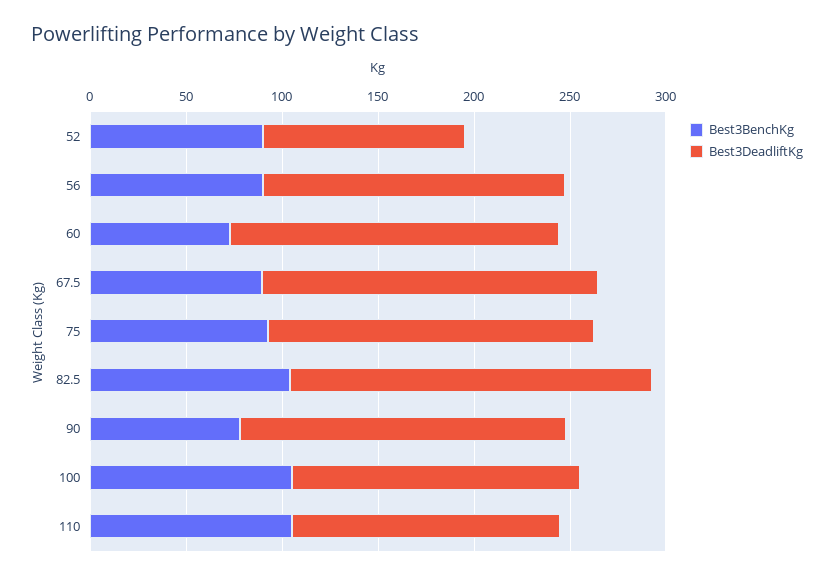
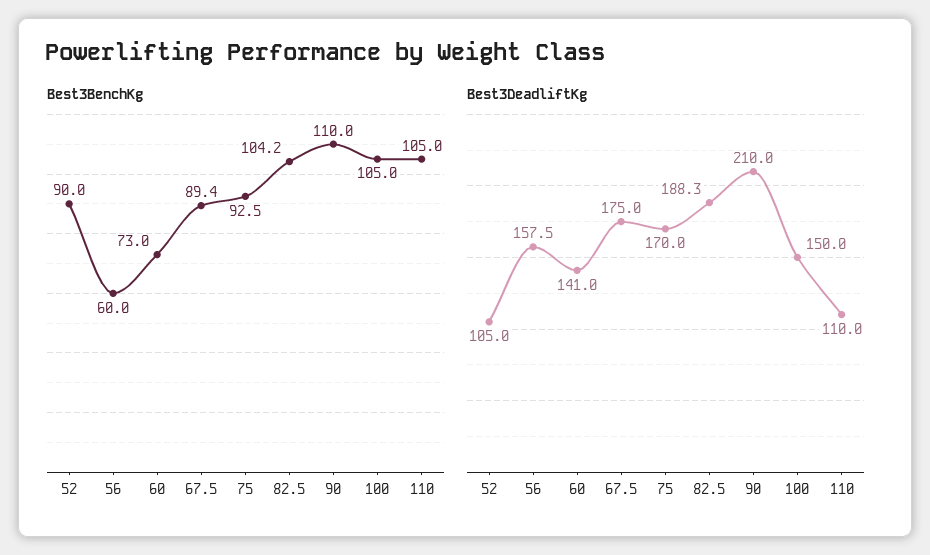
Best3BenchKg, 56: 90 -> 60
Best3DeadliftKg, 60: 170 -> 141
Best3BenchKg, 90: 80 -> 110
Best3DeadliftKg, 90: 170 -> 210
Best3DeadliftKg, 110: 140 -> 110

